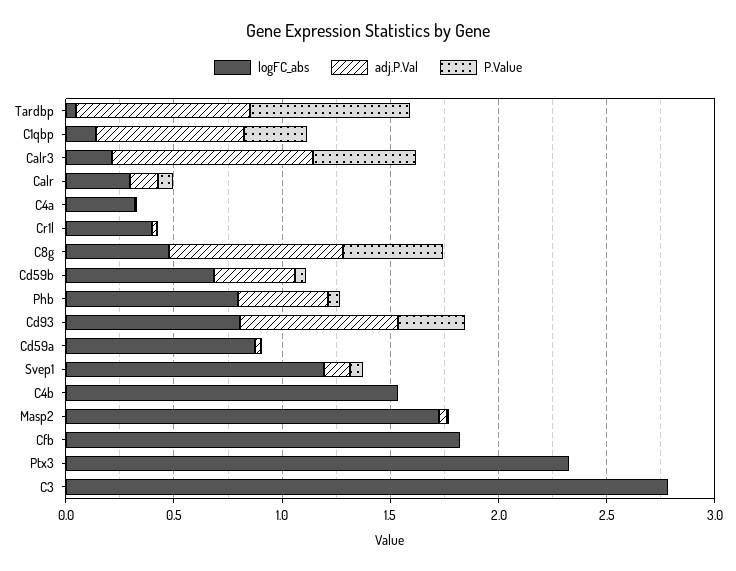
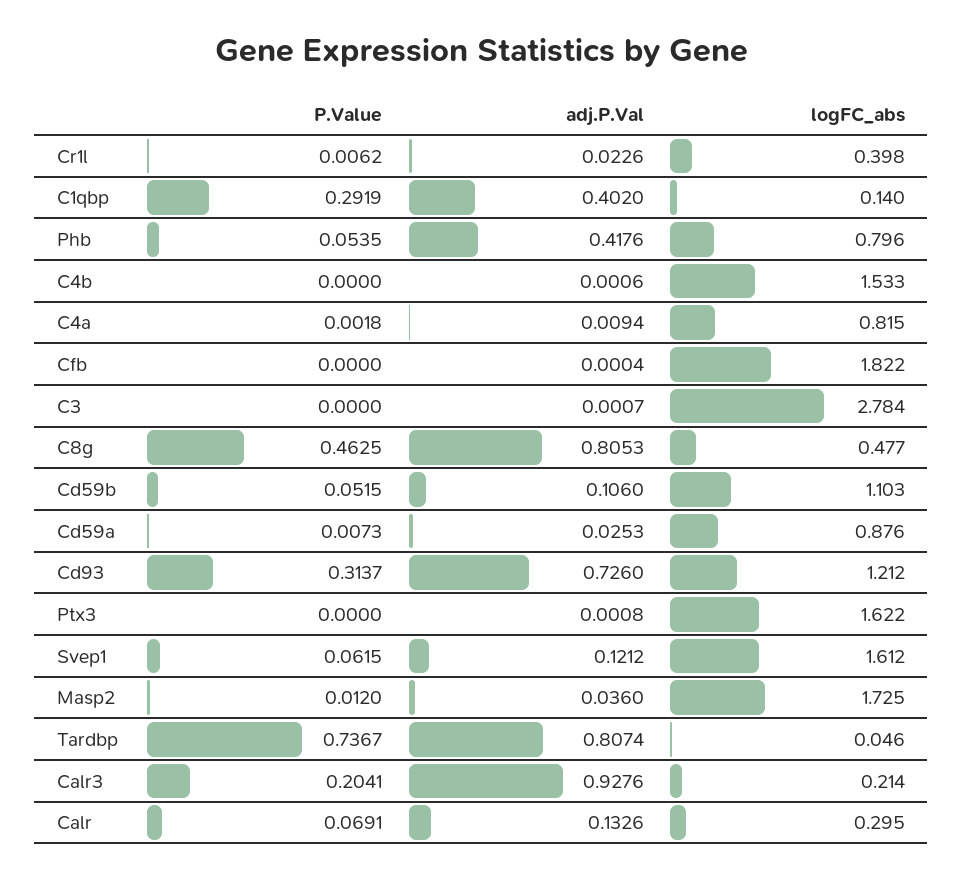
adj.P.Val, C1qbp: 0.7 -> 0.402
P.Value, Calr3: 0.5 -> 0.2041
logFC_abs, C4a: 0.3 -> 0.815
logFC_abs, Cd59b: 0.7 -> 1.103
adj.P.Val, Cd59b: 0.4 -> 0.106
logFC_abs, Cd93: 0.8 -> 1.212
logFC_abs, Svep1: 1.2 -> 1.612
logFC_abs, Ptx3: 2.3 -> 1.622

